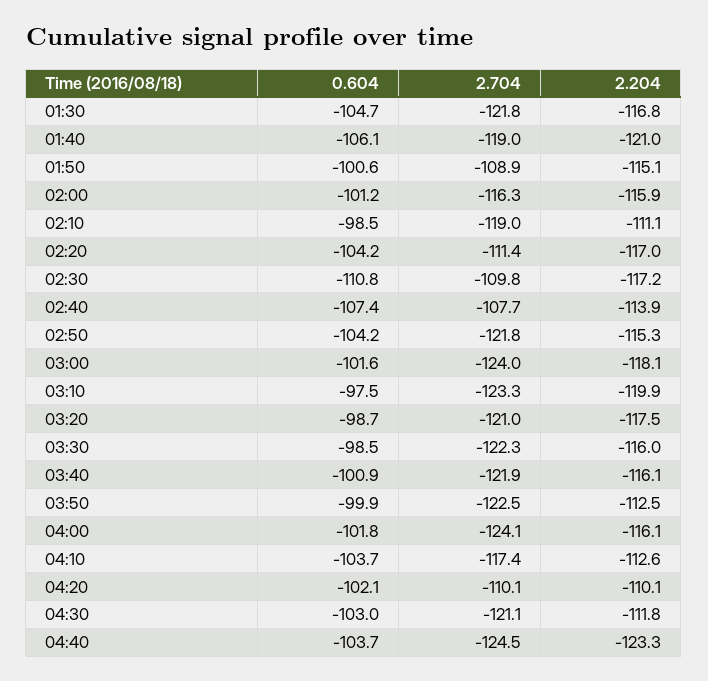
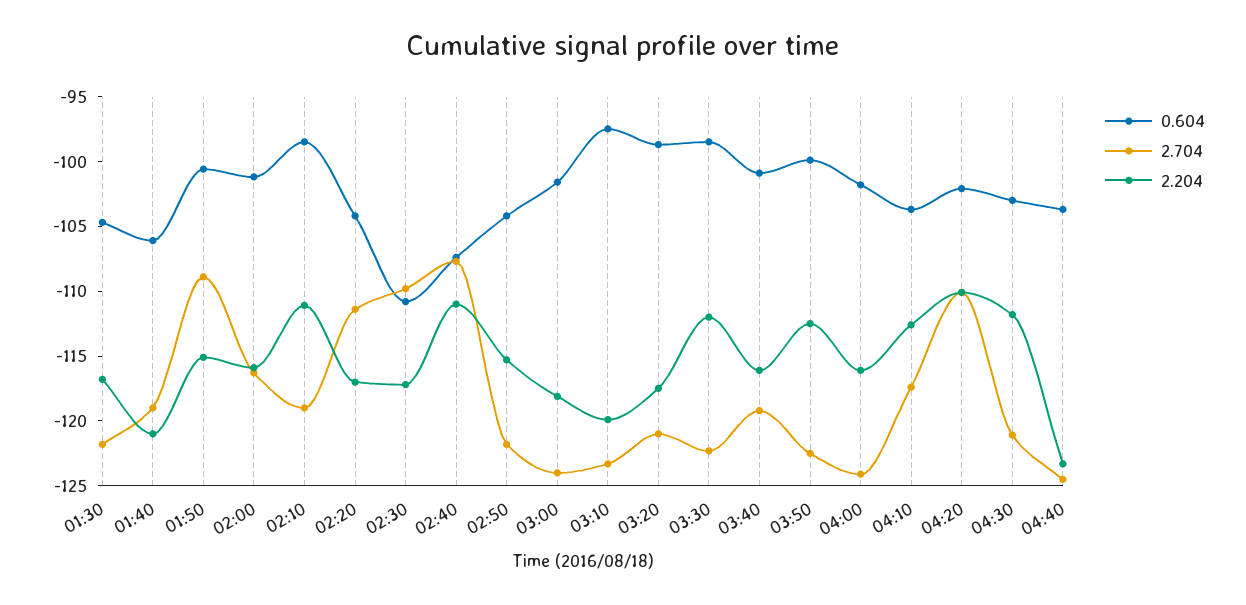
2.204, 02:40: -113.9 -> -111
2.204, 03:30: -116 -> -112
2.704, 03:40: -121.9 -> -119

